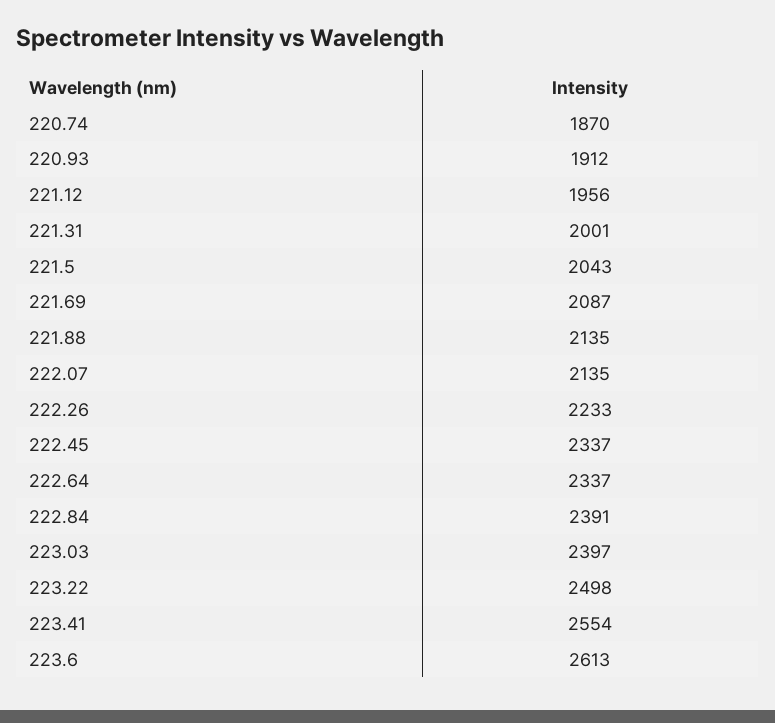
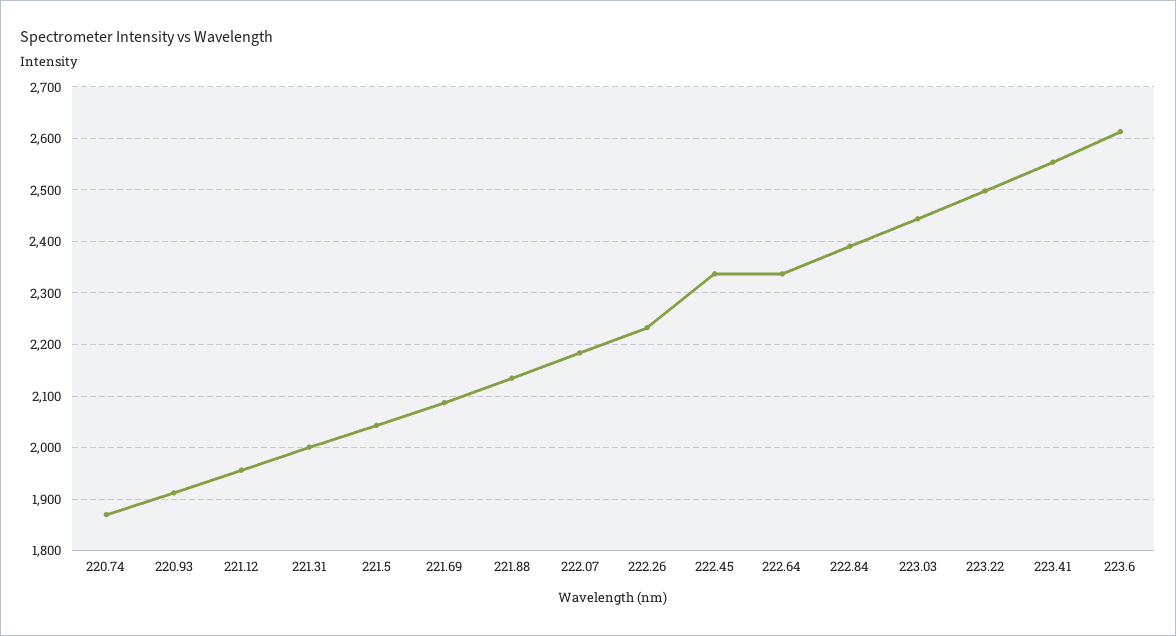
222.07: 2135 -> 2180
223.03: 2397 -> 2440

